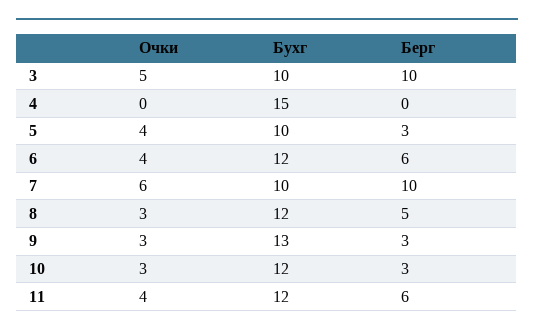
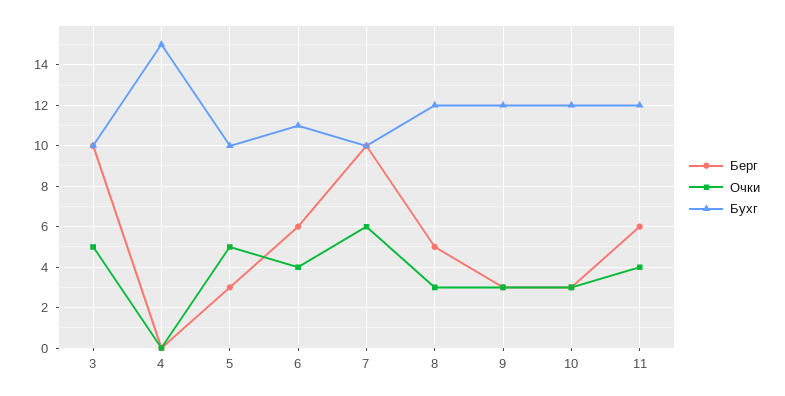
Очки, 5: 4 -> 5
Бухг, 6: 12 -> 11
Бухг, 9: 13 -> 12

